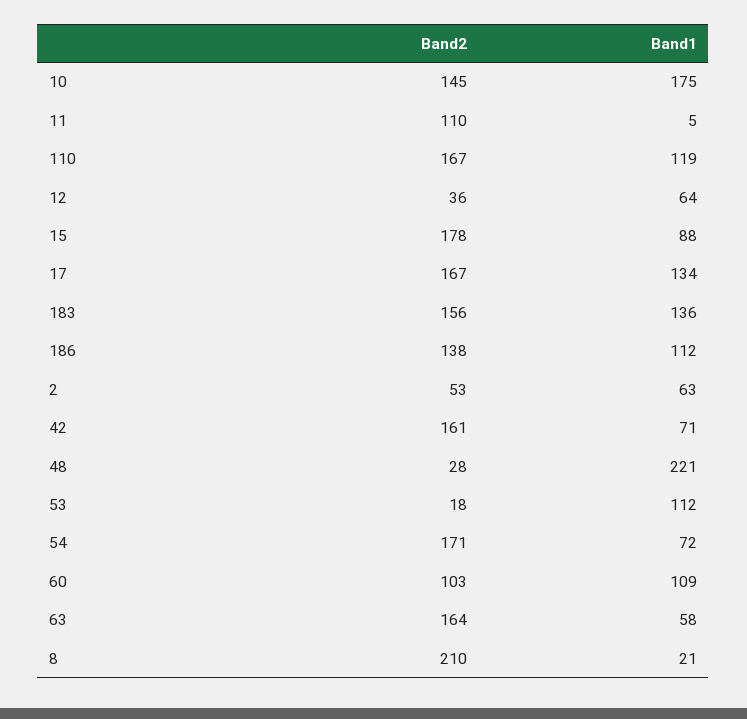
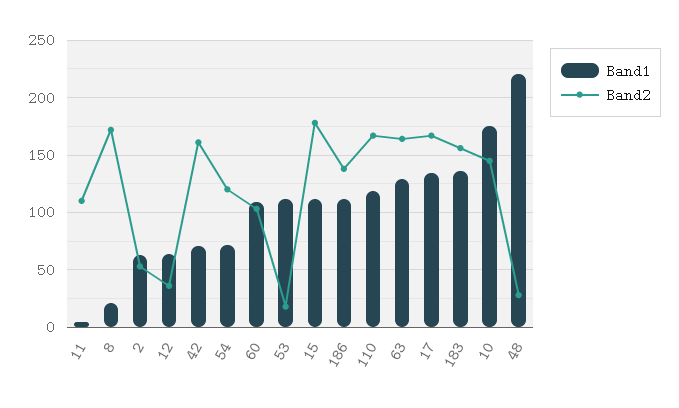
Band1, 15: 88 -> 110
Band2, 54: 171 -> 120
Band1, 63: 58 -> 130
Band2, 8: 210 -> 170

